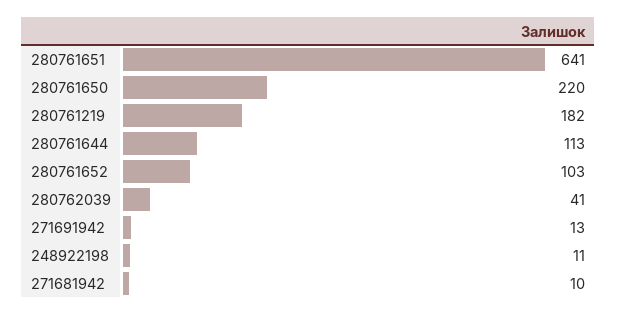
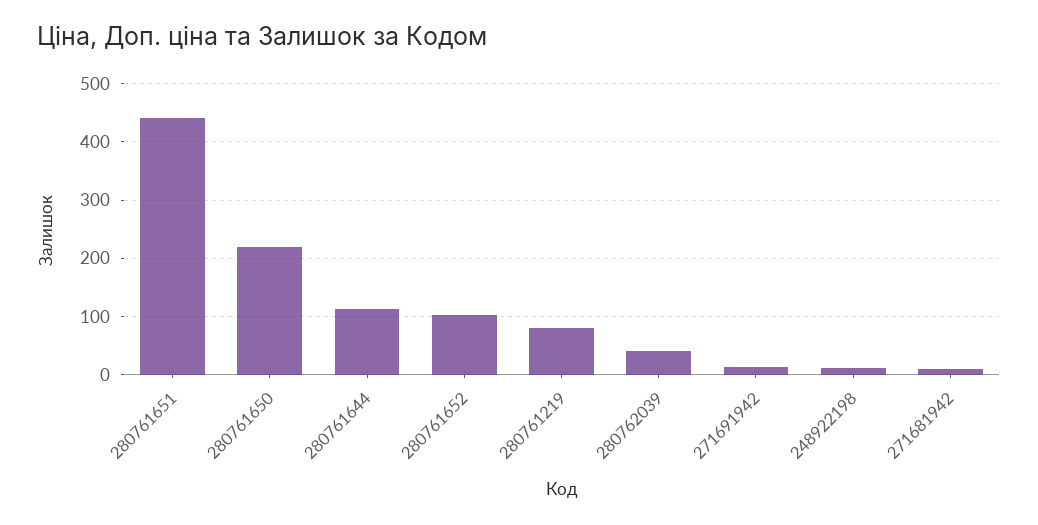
280761651: 641 -> 440
280761219: 182 -> 80

